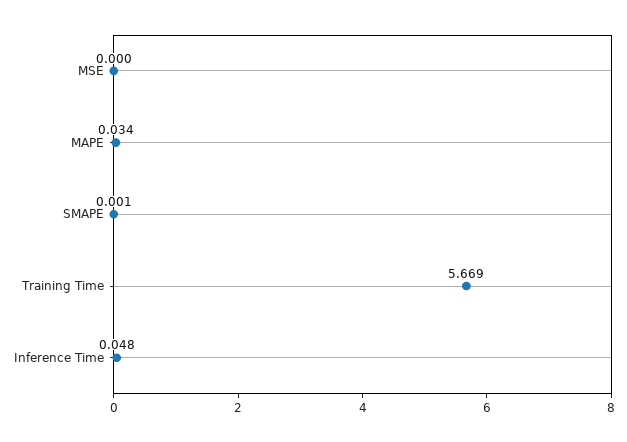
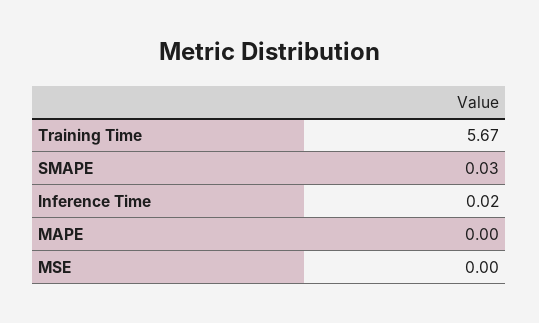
MAPE: 0.034 -> 0
SMAPE: 0.001 -> 0.03
Inference Time: 0.048 -> 0.02

